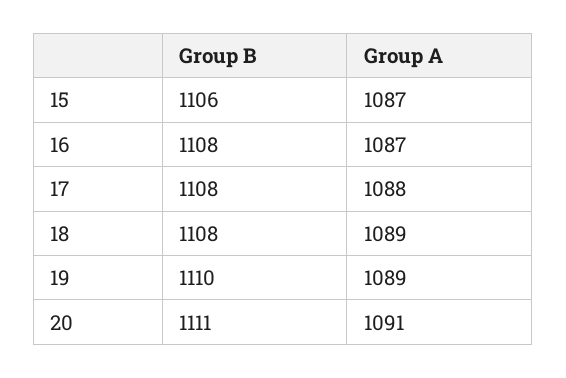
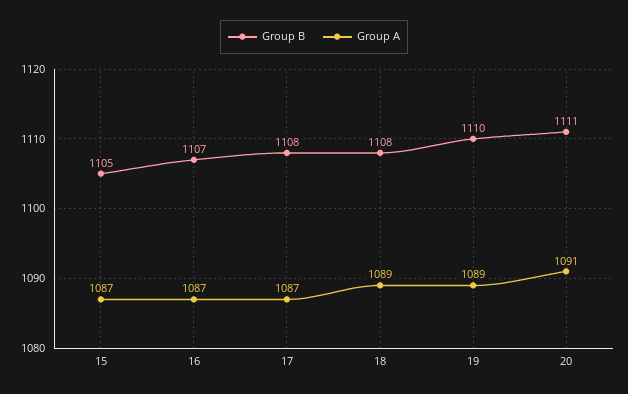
Group B, 15: 1106 -> 1105
Group B, 16: 1108 -> 1107
Group A, 17: 1088 -> 1087

